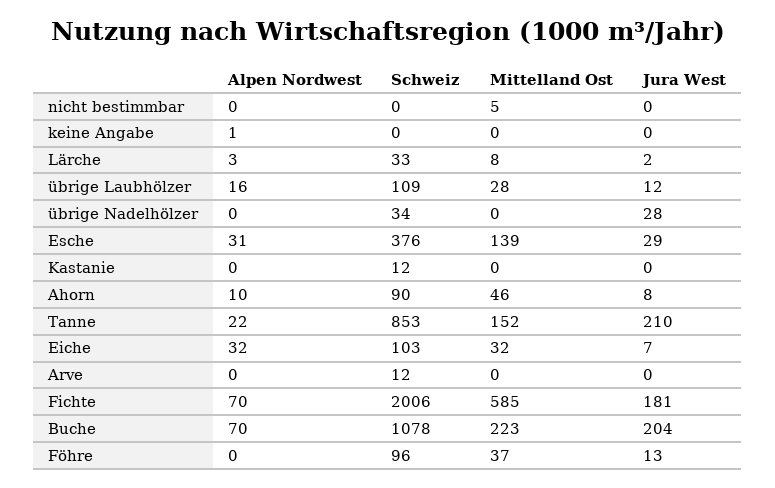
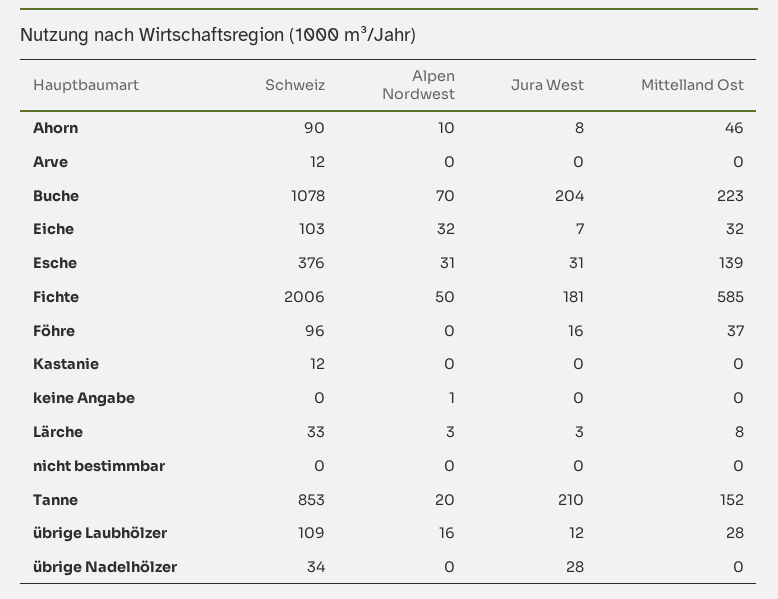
Mittelland Ost, nicht bestimmbar: 5 -> 0
Jura West, Lärche: 2 -> 3
Jura West, Esche: 29 -> 31
Alpen Nordwest, Tanne: 22 -> 20
Alpen Nordwest, Fichte: 70 -> 50
Jura West, Föhre: 13 -> 16

